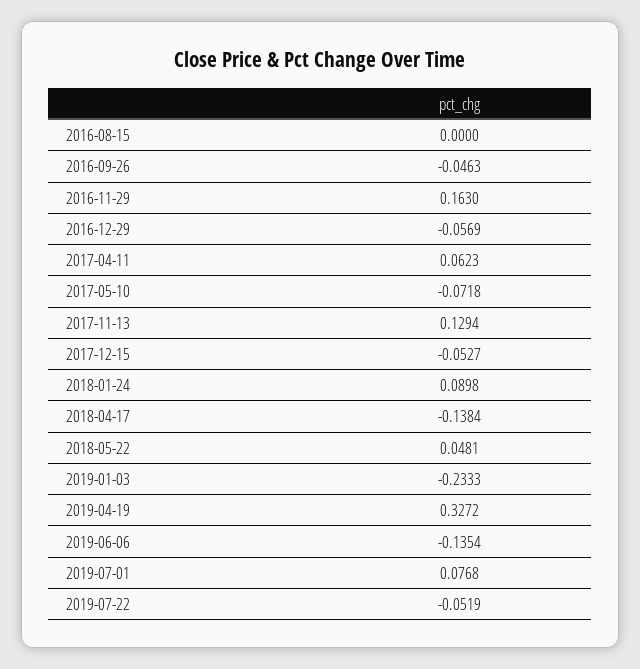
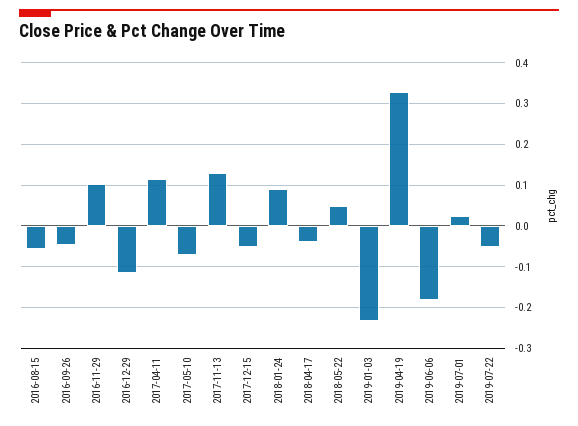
2016-08-15: 0 -> -0.06
2016-11-29: 0.163 -> 0.1
2016-12-29: -0.0569 -> -0.12
2017-04-11: 0.0623 -> 0.12
2018-04-17: -0.1384 -> -0.04
2019-06-06: -0.1354 -> -0.18
2019-07-01: 0.0768 -> 0.02

